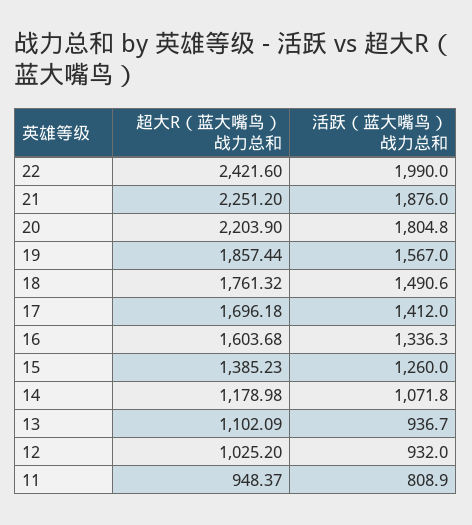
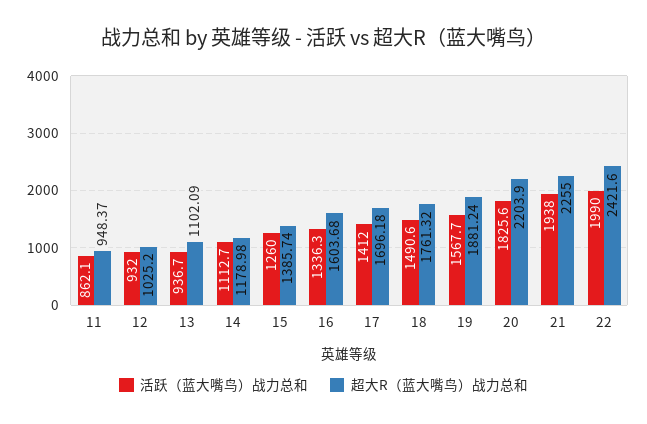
超大R（蓝大嘴鸟）战力总和, 21: 2251.2 -> 2255
活跃（蓝大嘴鸟）战力总和, 21: 1876 -> 1938
活跃（蓝大嘴鸟）战力总和, 20: 1804.8 -> 1825.6
超大R（蓝大嘴鸟）战力总和, 19: 1857.44 -> 1881.24
活跃（蓝大嘴鸟）战力总和, 19: 1567 -> 1567.7
超大R（蓝大嘴鸟）战力总和, 15: 1385.23 -> 1385.74
活跃（蓝大嘴鸟）战力总和, 14: 1071.8 -> 1112.7
活跃（蓝大嘴鸟）战力总和, 11: 808.9 -> 862.1

